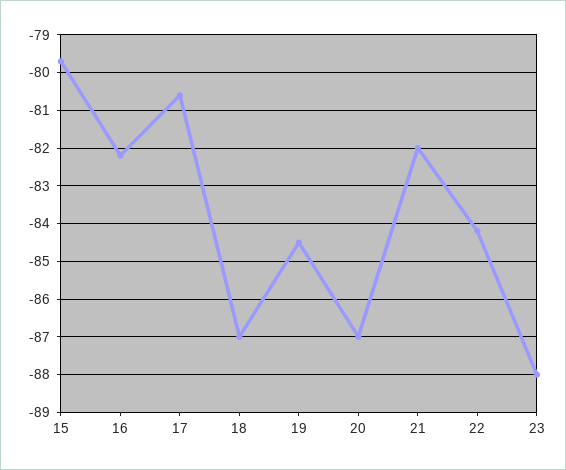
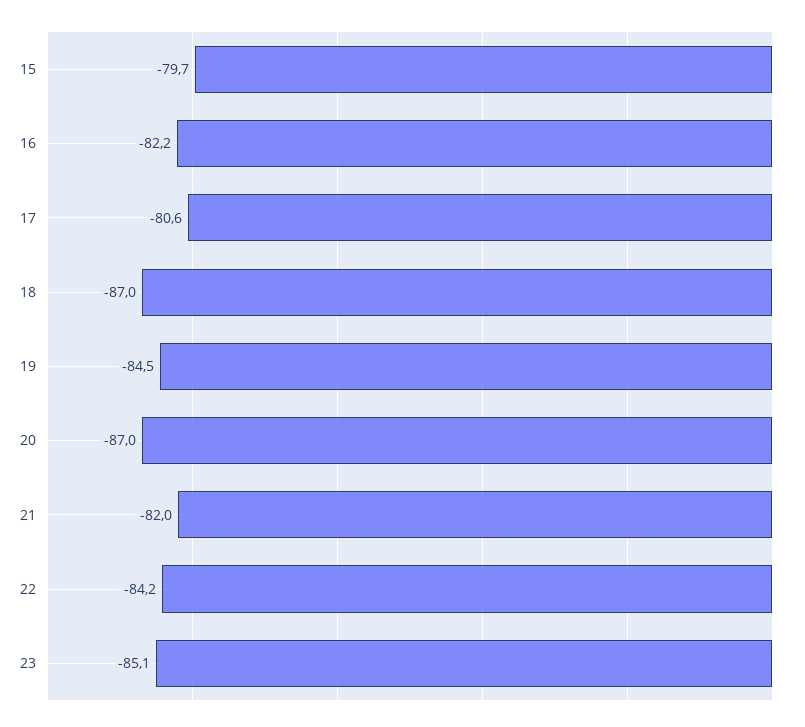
23: -88 -> -85.1

